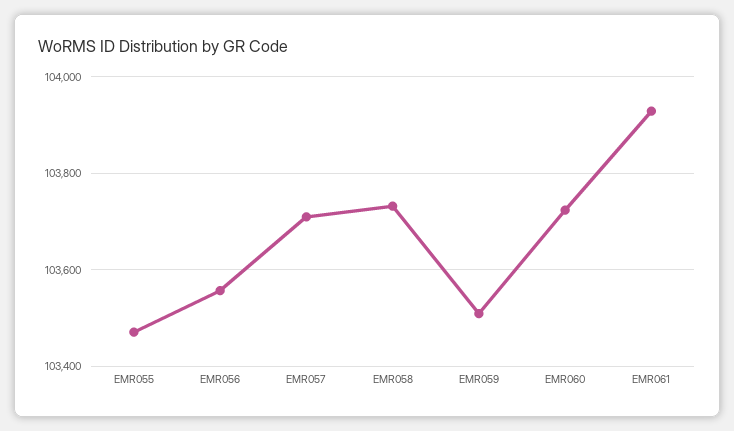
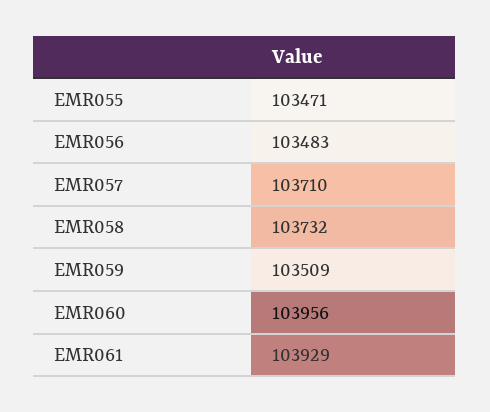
EMR056: 103560 -> 103483
EMR060: 103720 -> 103956

